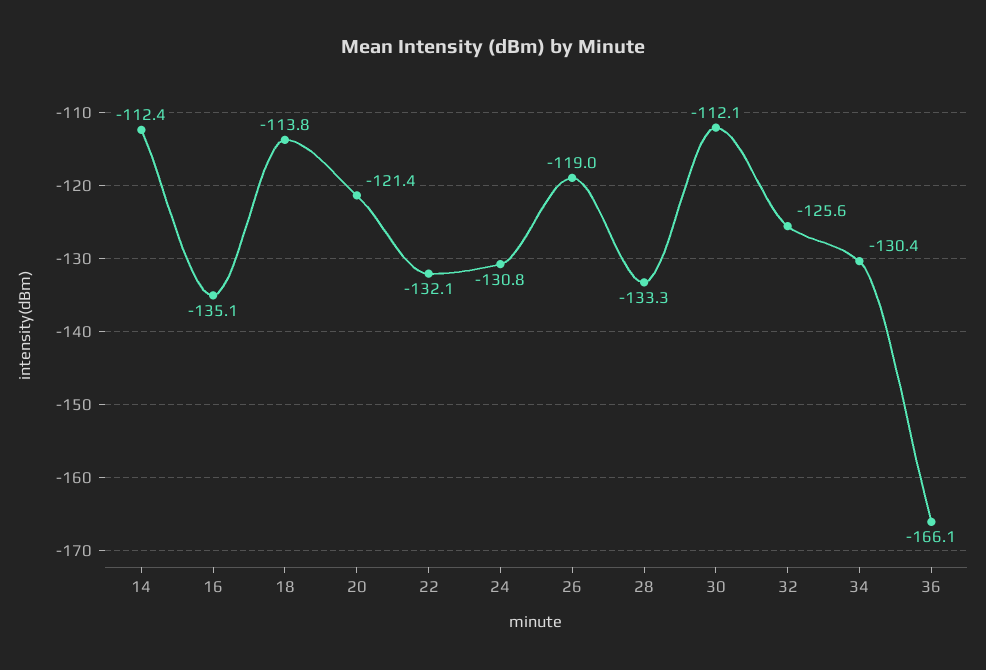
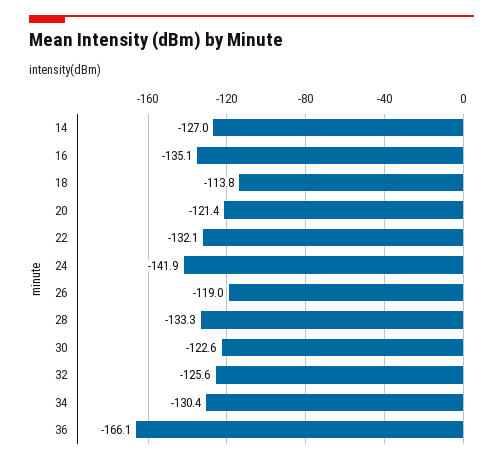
14: -112.4 -> -127
24: -130.8 -> -141.9
30: -112.1 -> -122.6

